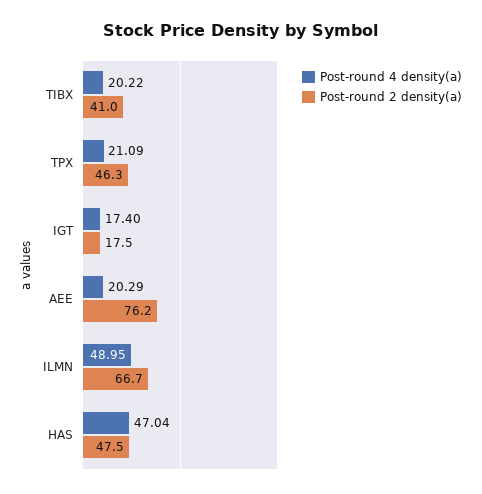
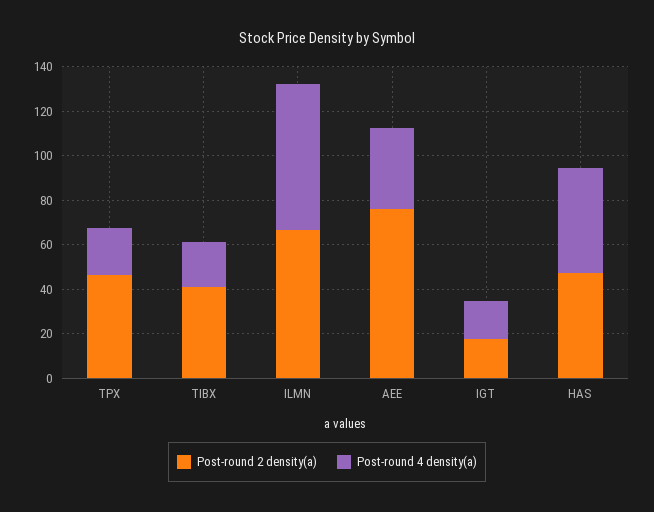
Post-round 4 density(a), AEE: 20.29 -> 35
Post-round 4 density(a), ILMN: 48.95 -> 65

